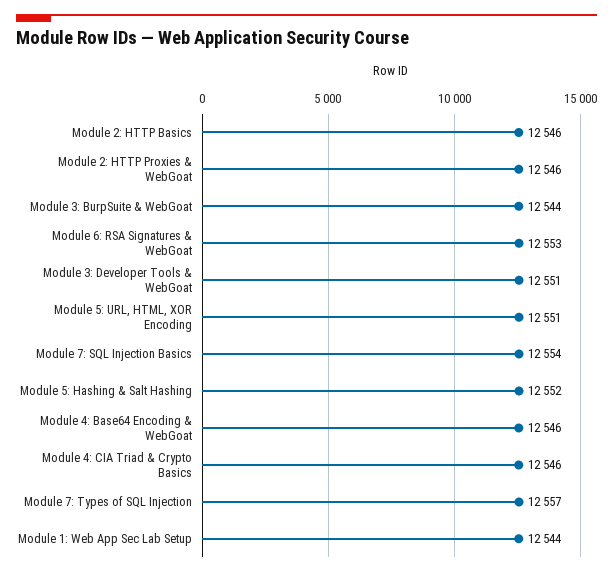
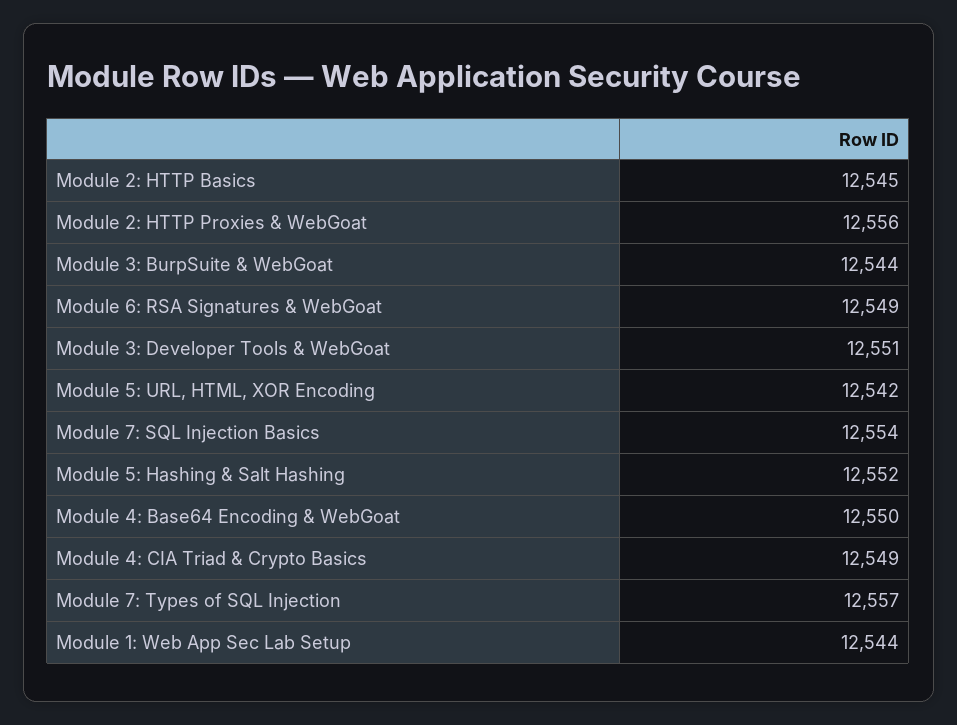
Module 2: HTTP Basics: 12546 -> 12545
Module 2: HTTP Proxies & WebGoat: 12546 -> 12556
Module 6: RSA Signatures & WebGoat: 12553 -> 12549
Module 5: URL, HTML, XOR Encoding: 12551 -> 12542
Module 4: Base64 Encoding & WebGoat: 12546 -> 12550
Module 4: CIA Triad & Crypto Basics: 12546 -> 12549

